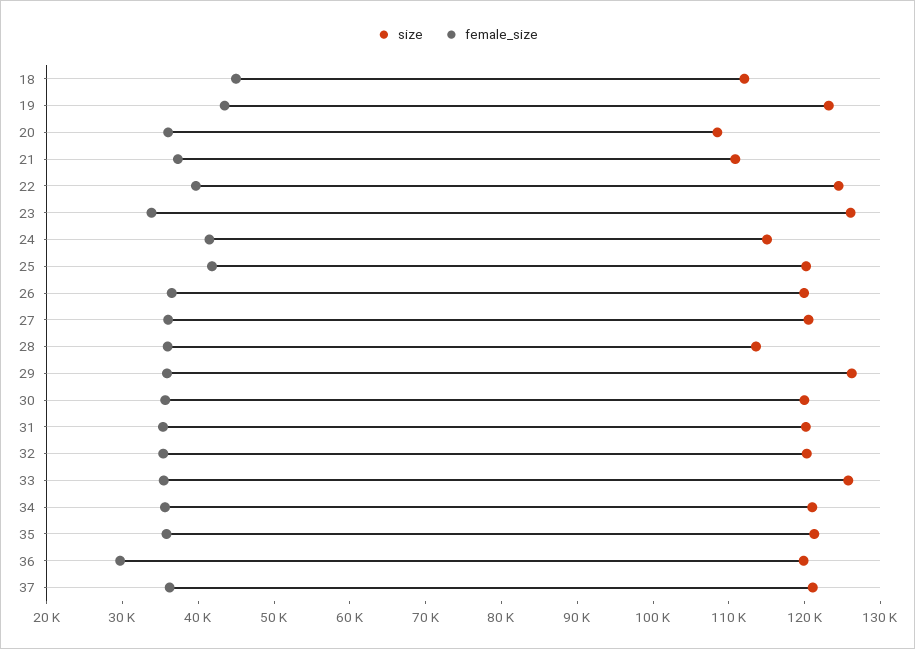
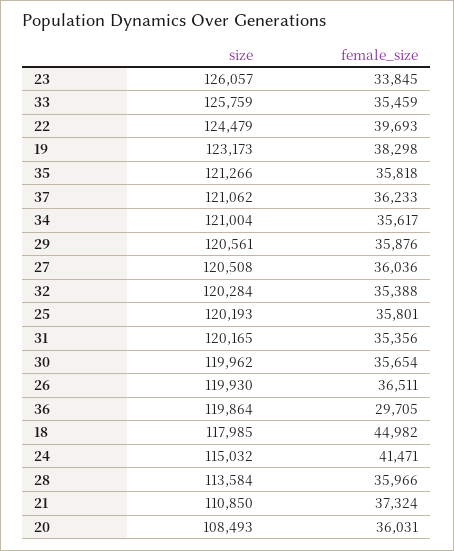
size, 18: 112000 -> 117985
female_size, 19: 44000 -> 38298
female_size, 25: 42000 -> 35801
size, 29: 126000 -> 120561

